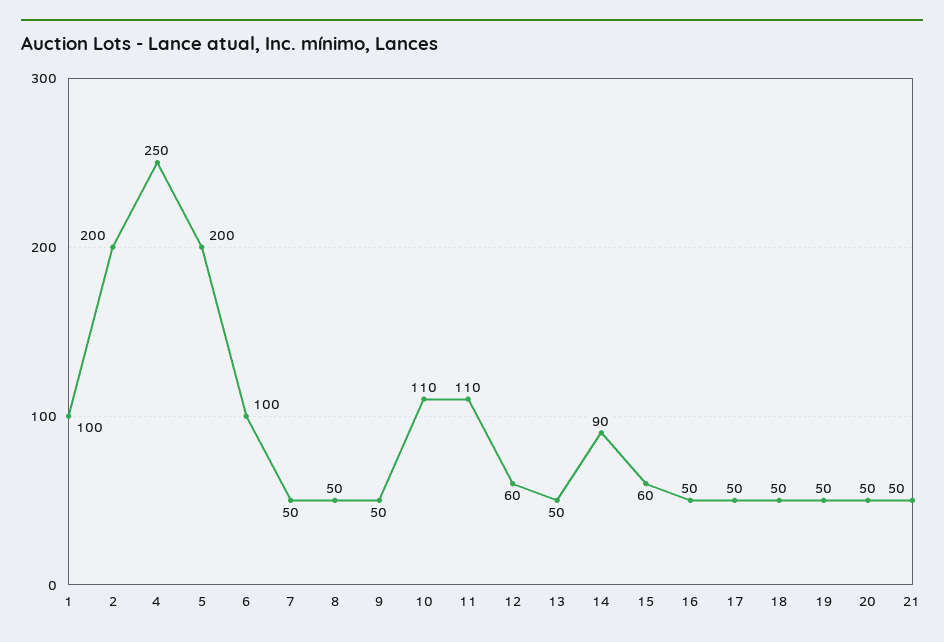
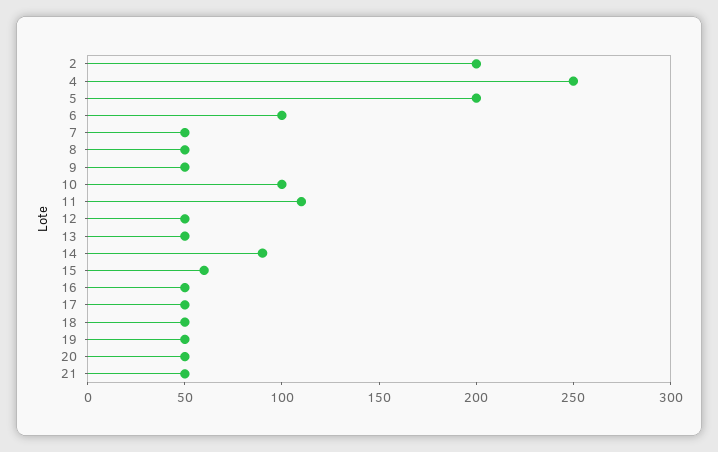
1: 100 -> none
10: 110 -> 100
12: 60 -> 50

